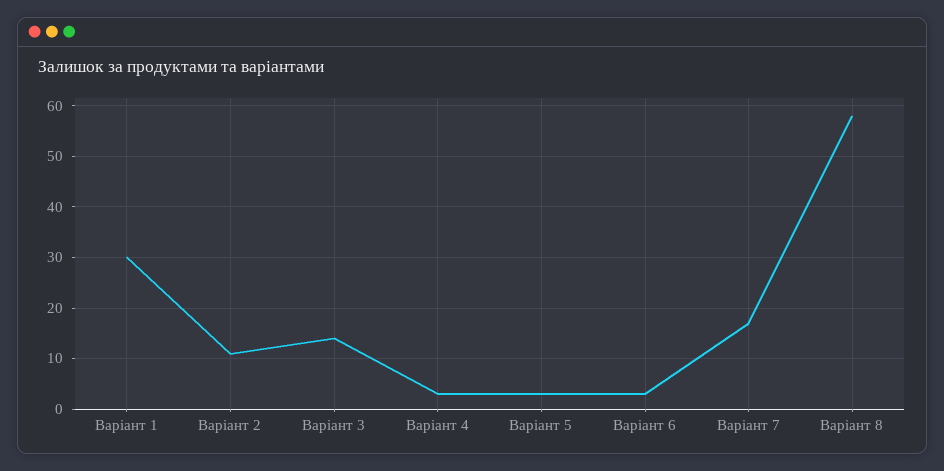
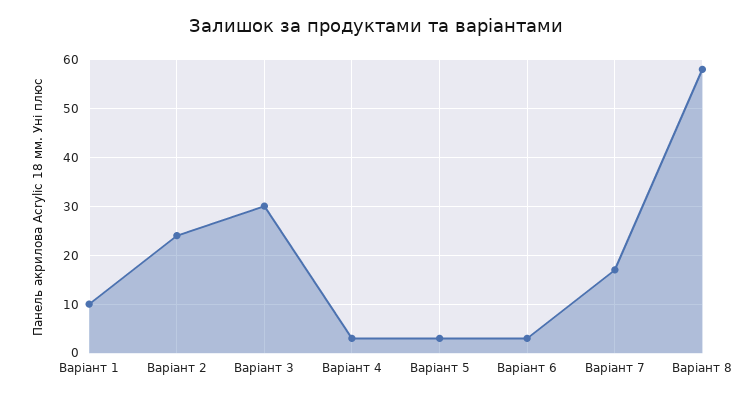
Варіант 1: 30 -> 10
Варіант 2: 10 -> 25
Варіант 3: 15 -> 30

